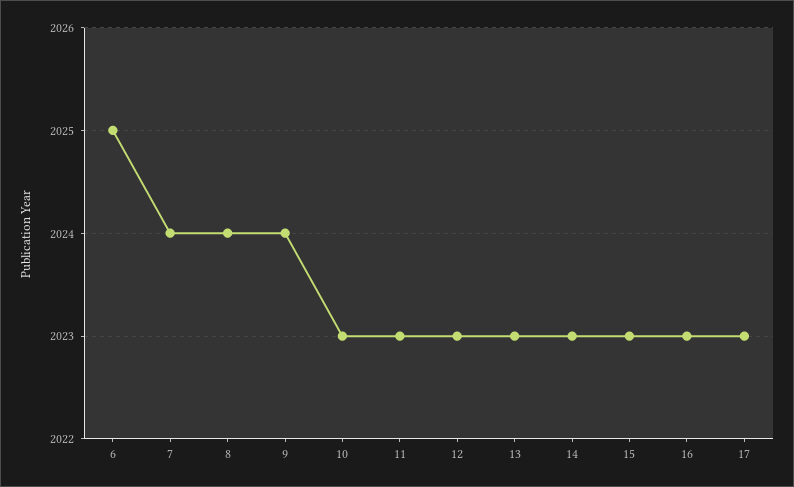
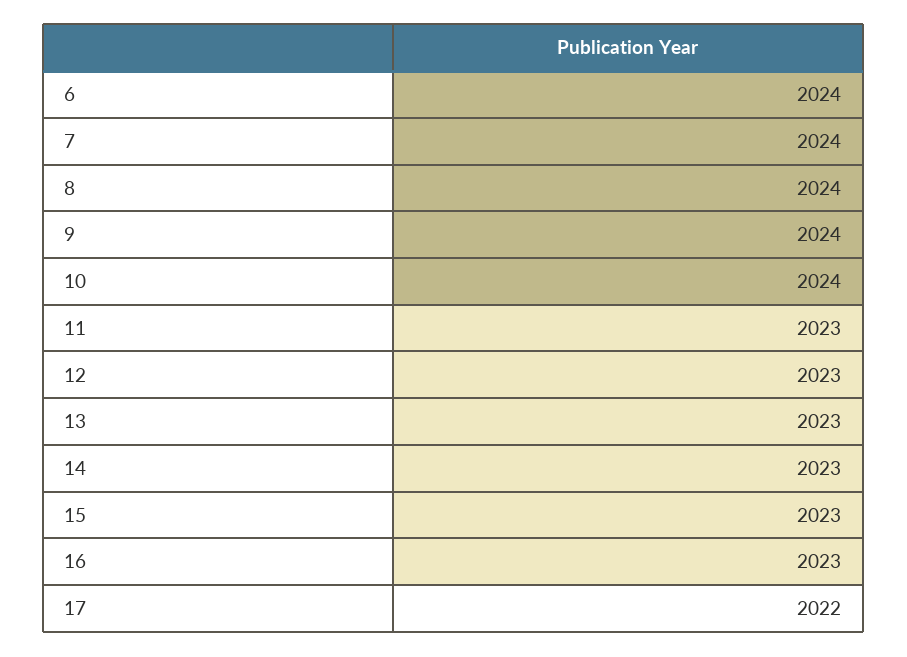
6: 2025 -> 2024
10: 2023 -> 2024
17: 2023 -> 2022

